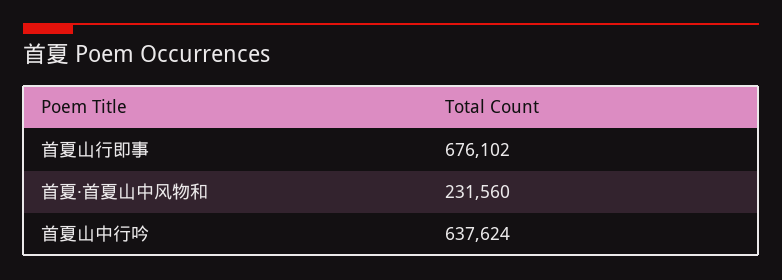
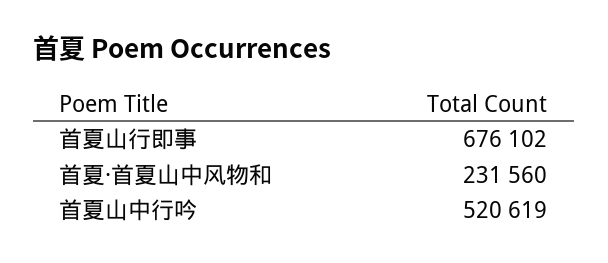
首夏山中行吟: 637624 -> 520619

